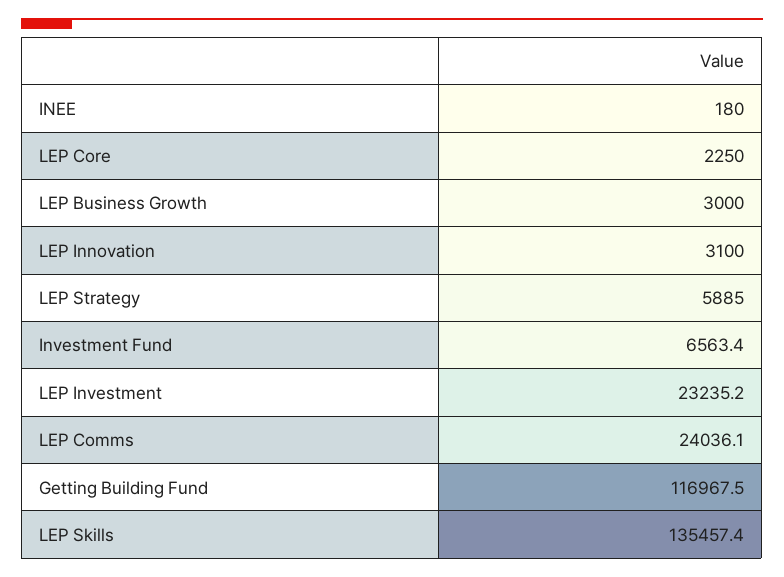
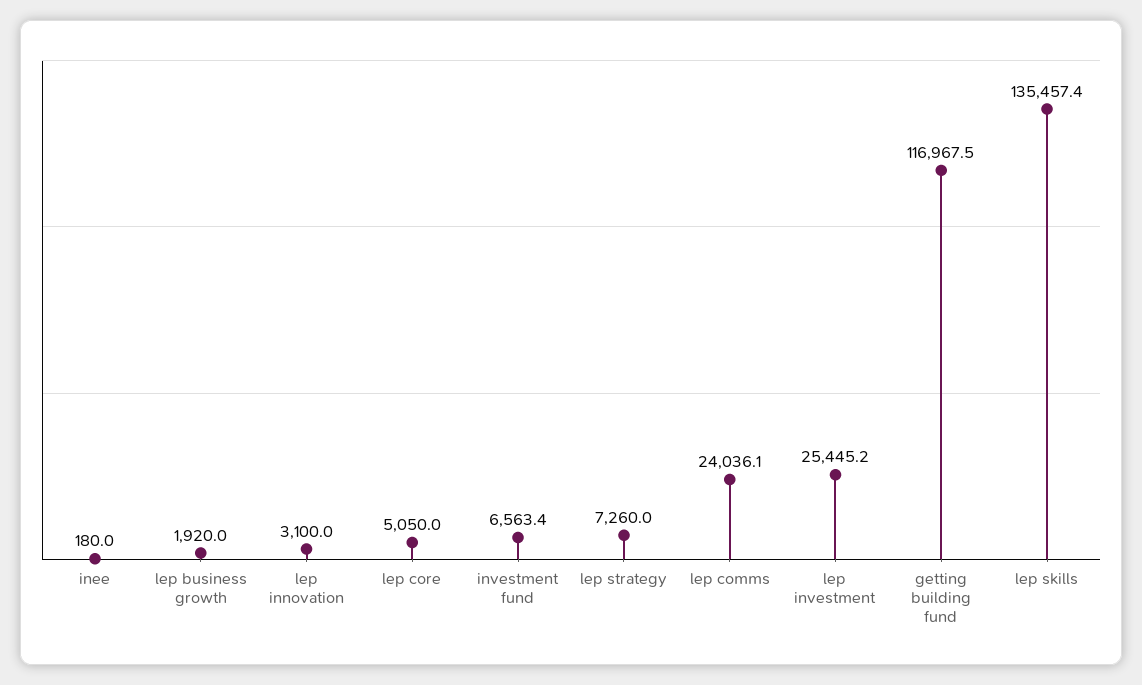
LEP Core: 2250 -> 5050
LEP Business Growth: 3000 -> 1920
LEP Strategy: 5885 -> 7260
LEP Investment: 23235.2 -> 25445.2

